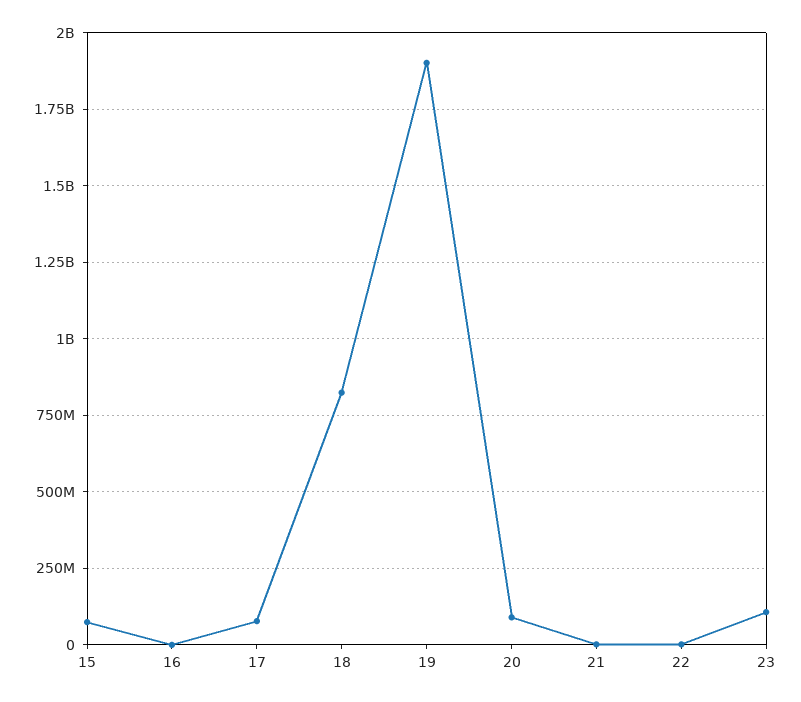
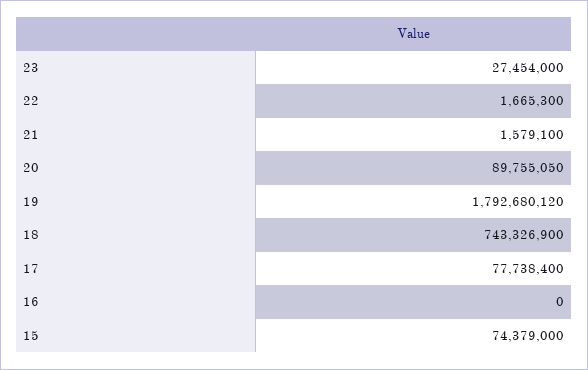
18: 825000000 -> 743326900
19: 1900000000 -> 1792680120
23: 100000000 -> 27454000

